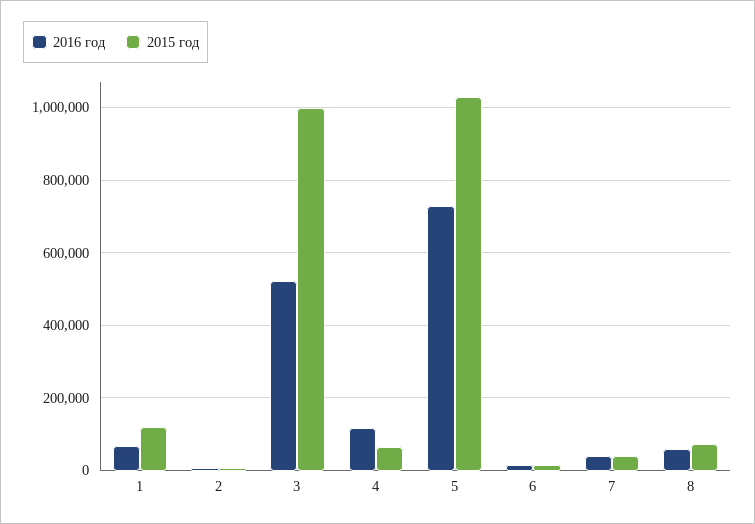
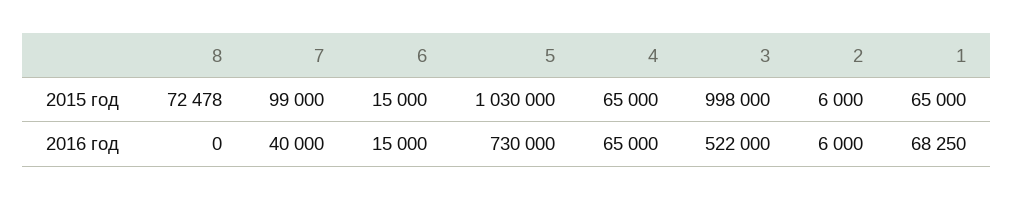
2015 год, 1: 120000 -> 65000
2016 год, 4: 120000 -> 65000
2015 год, 7: 40000 -> 99000
2016 год, 8: 60000 -> 0

